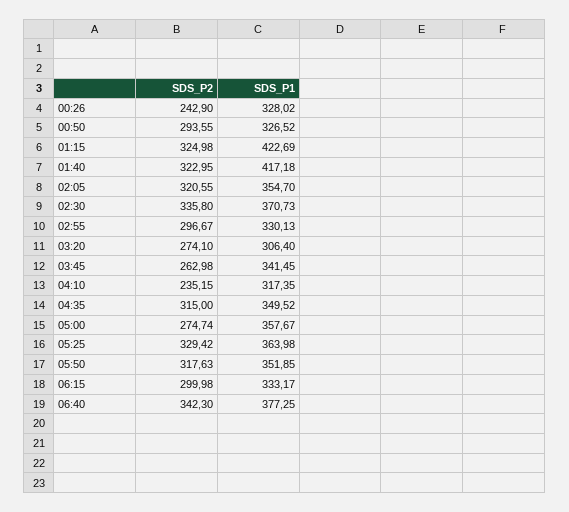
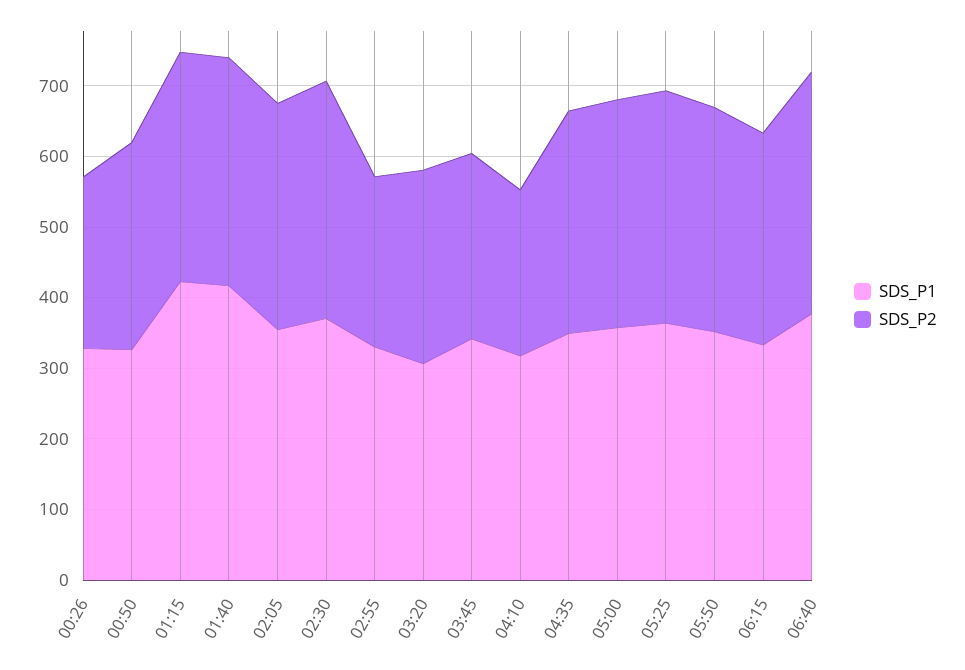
SDS_P2, 02:55: 296.67 -> 240
SDS_P2, 05:00: 274.74 -> 320

